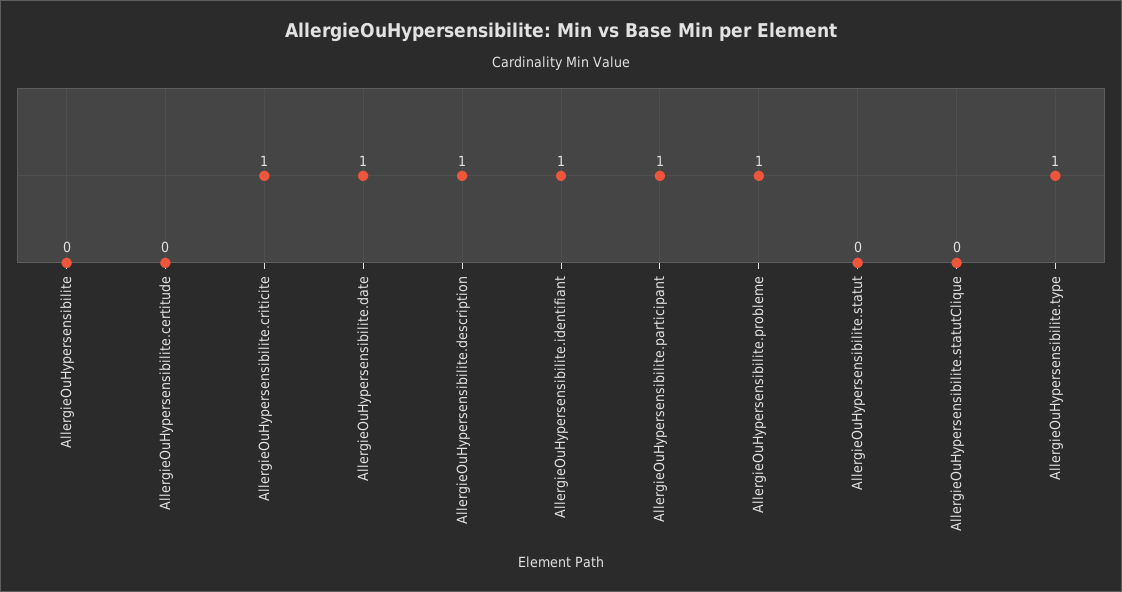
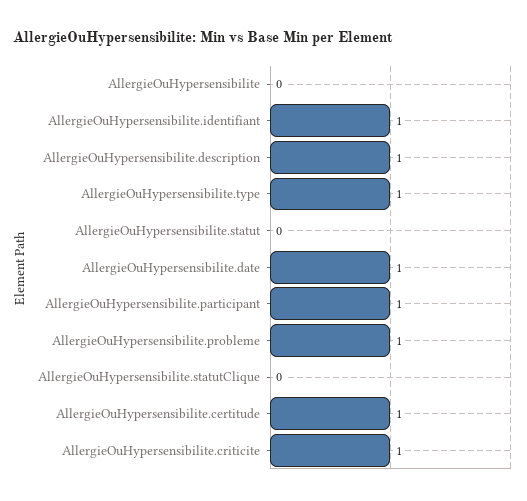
AllergieOuHypersensibilite.certitude: 0 -> 1

